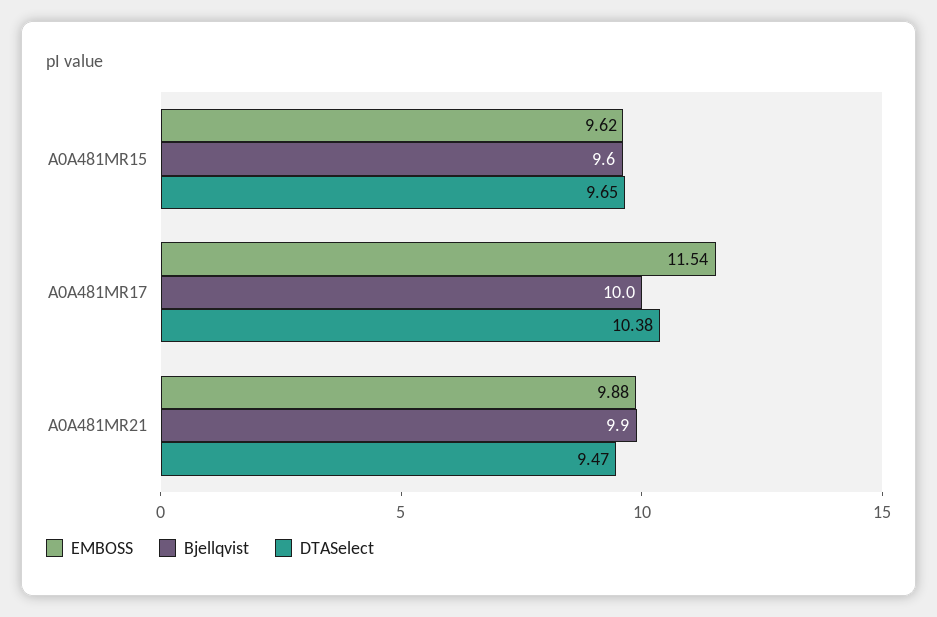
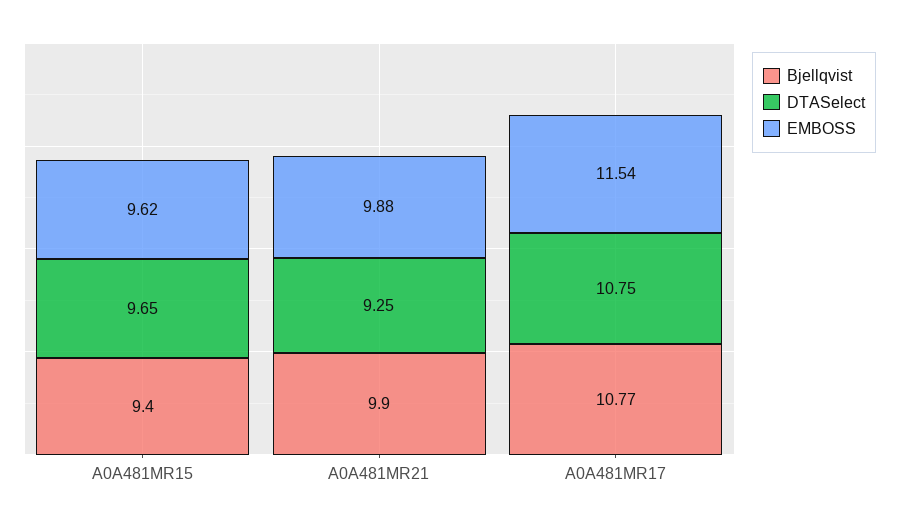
Bjellqvist, A0A481MR15: 9.6 -> 9.4
Bjellqvist, A0A481MR17: 10 -> 10.77
DTASelect, A0A481MR17: 10.38 -> 10.75
DTASelect, A0A481MR21: 9.47 -> 9.25

